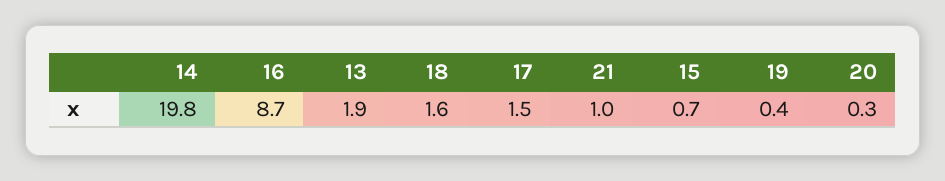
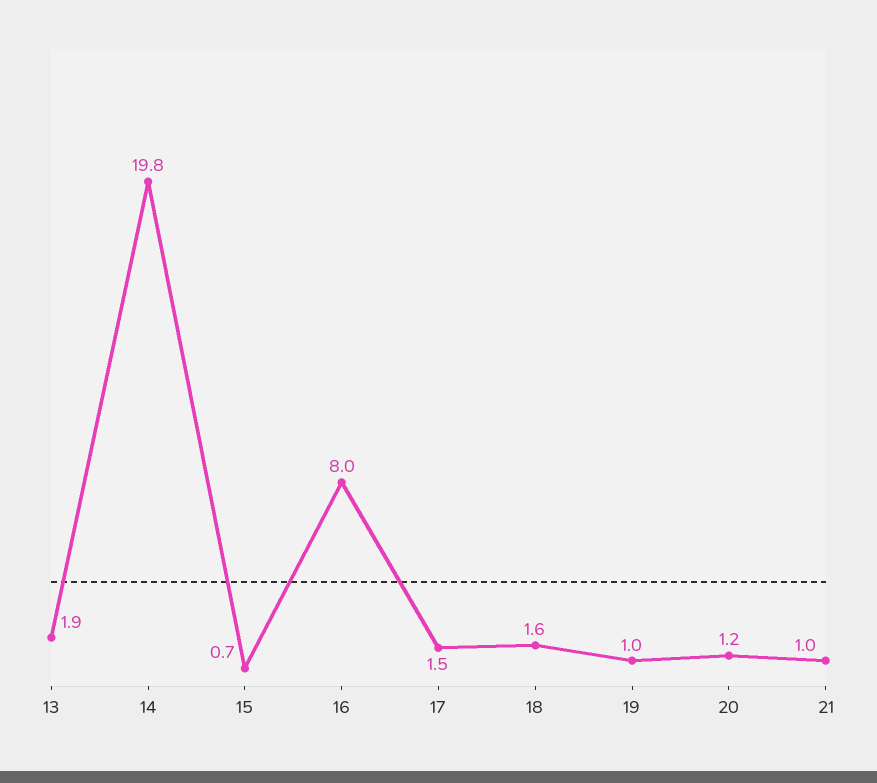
16: 8.7 -> 8
19: 0.4 -> 1
20: 0.3 -> 1.2

